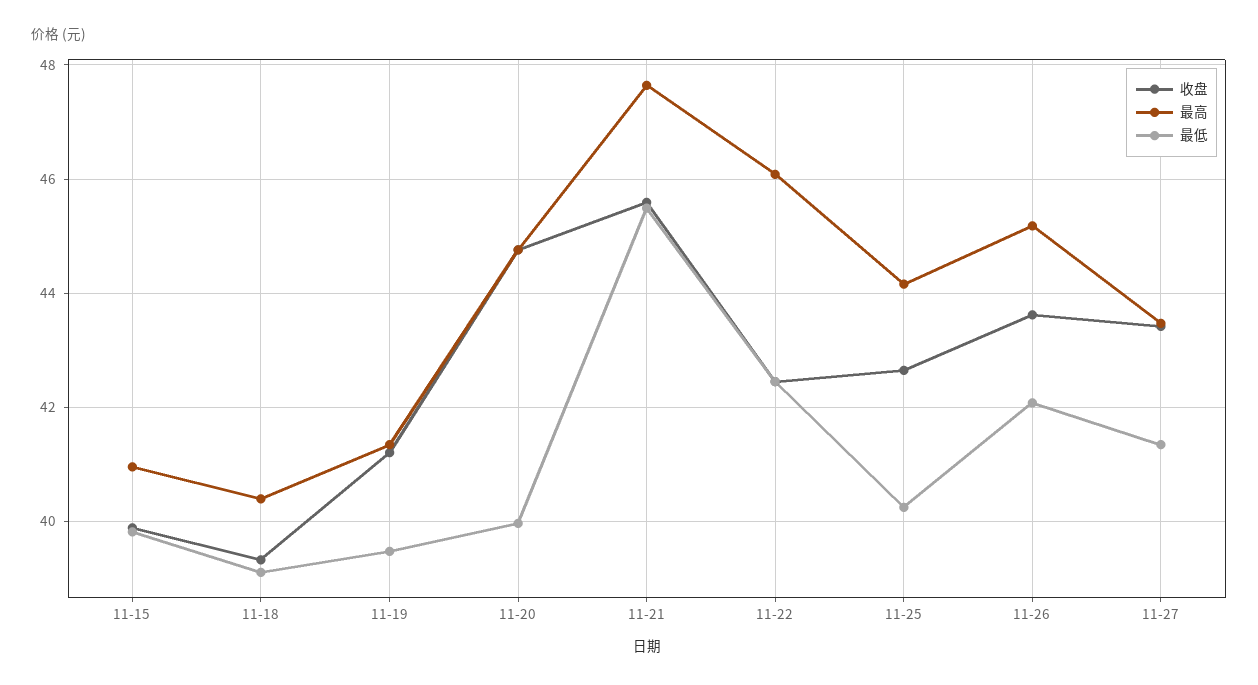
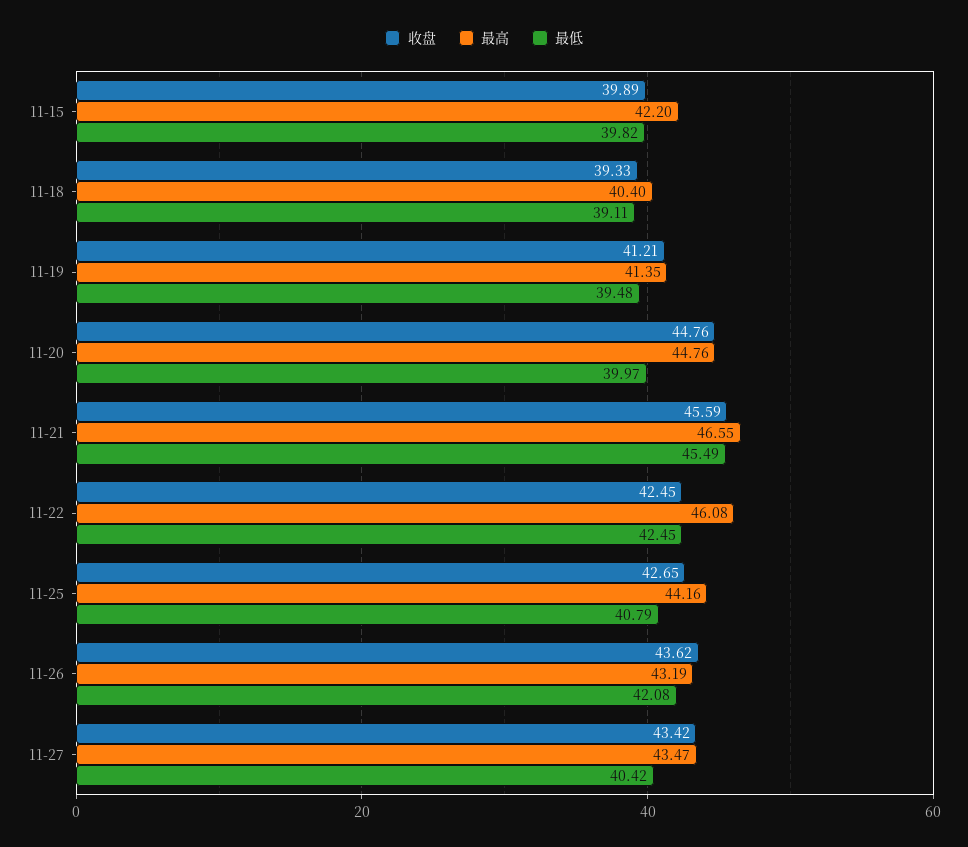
最高, 11-15: 41 -> 42.2
最高, 11-21: 47.6 -> 46.55
最低, 11-25: 40.2 -> 40.79
最高, 11-26: 45.2 -> 43.19
最低, 11-27: 41.4 -> 40.42

